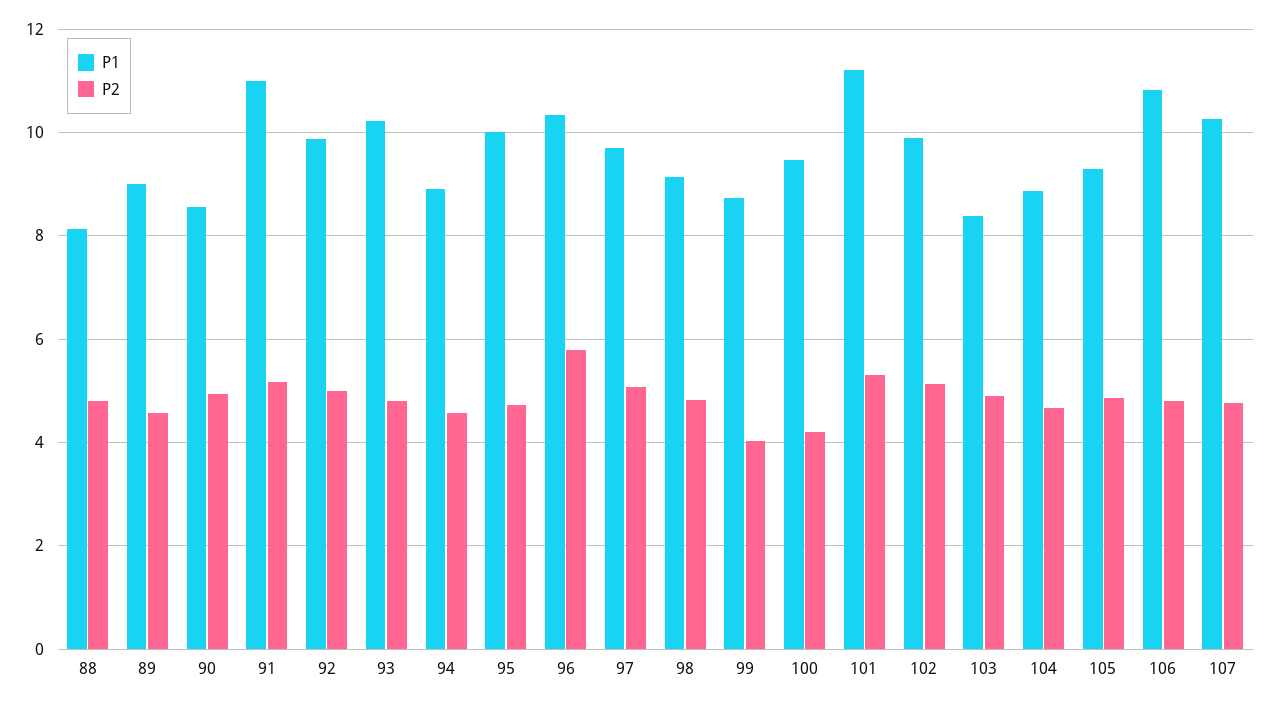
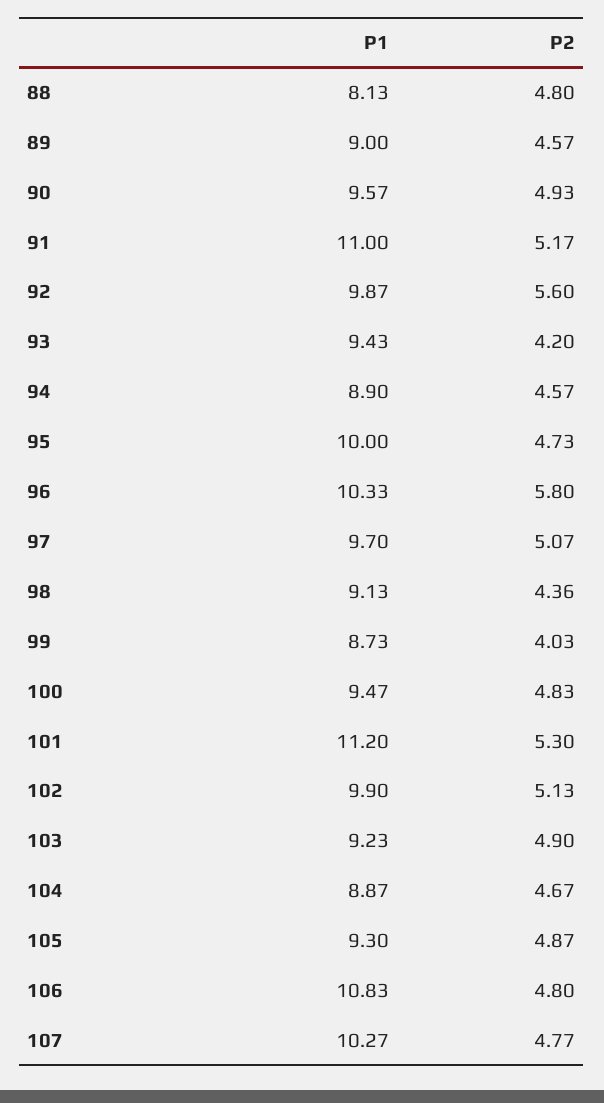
P1, 90: 8.6 -> 9.57
P2, 92: 5 -> 5.6
P1, 93: 10.2 -> 9.43
P2, 93: 4.8 -> 4.2
P2, 98: 4.8 -> 4.36
P2, 100: 4.2 -> 4.83
P1, 103: 8.4 -> 9.23

